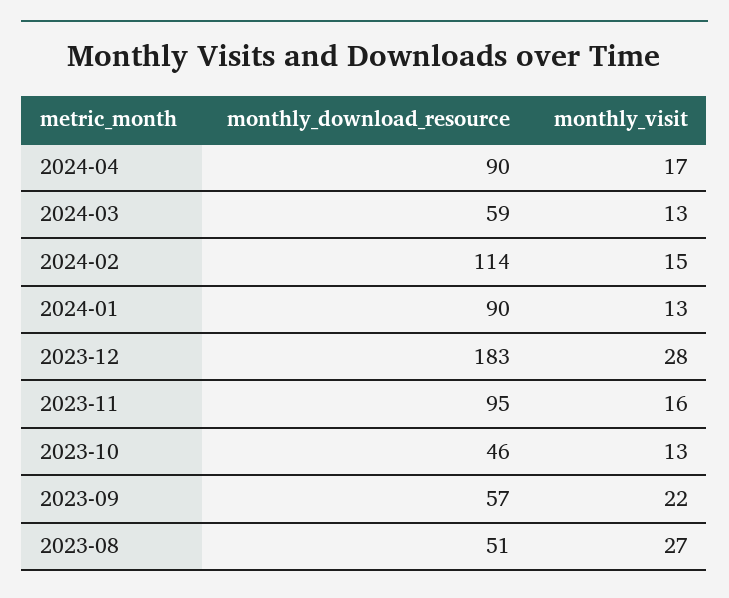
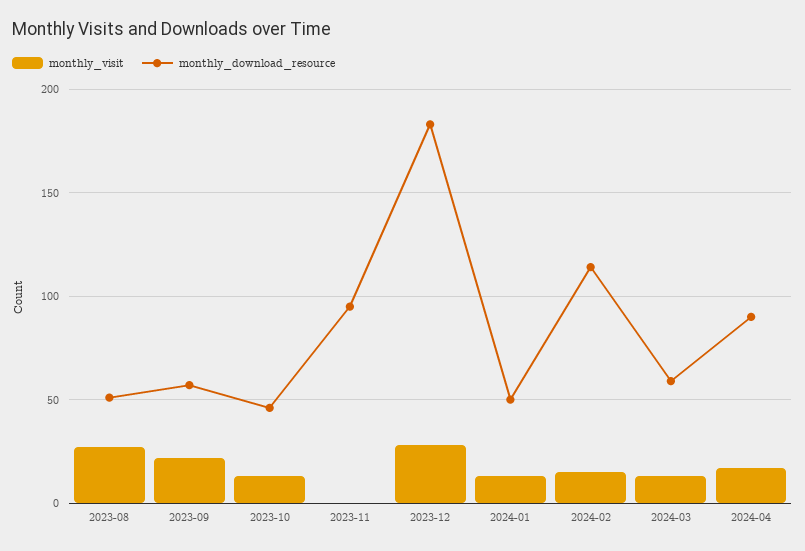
monthly_download_resource, 2024-01: 90 -> 50
monthly_visit, 2023-11: 16 -> 0

